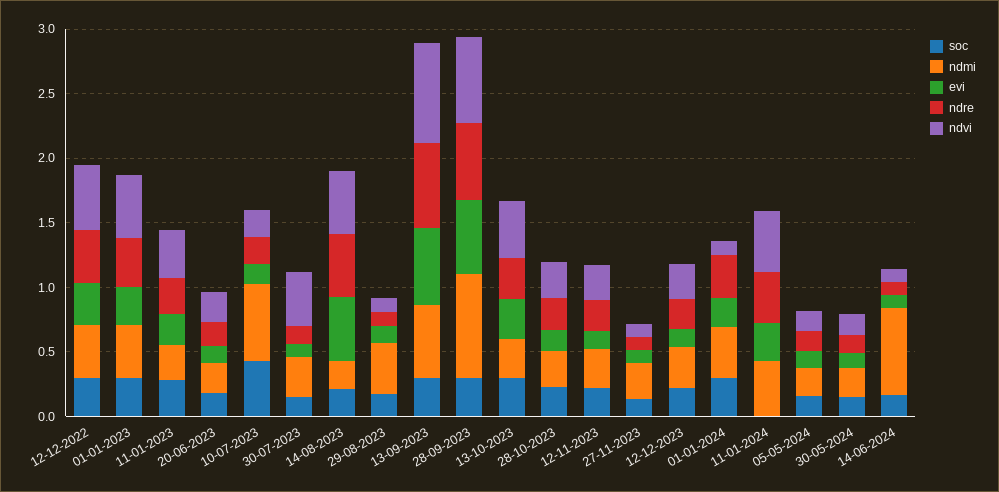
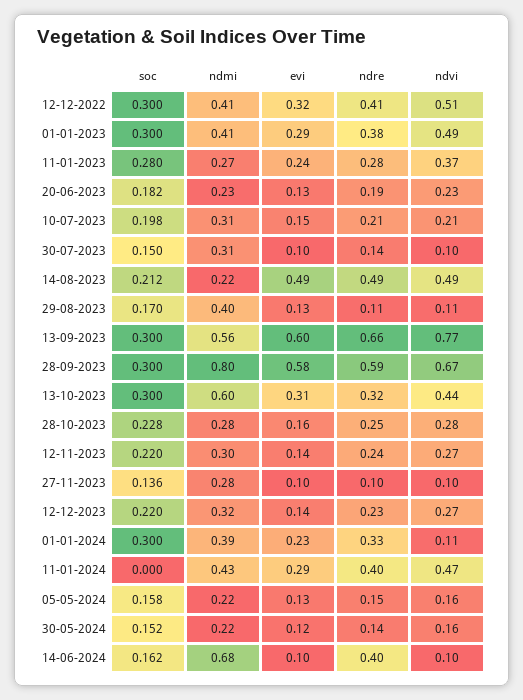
soc, 10-07-2023: 0.4 -> 0.198
ndmi, 10-07-2023: 0.6 -> 0.31
ndvi, 30-07-2023: 0.4 -> 0.1
ndmi, 13-10-2023: 0.3 -> 0.6
ndre, 14-06-2024: 0.1 -> 0.4

